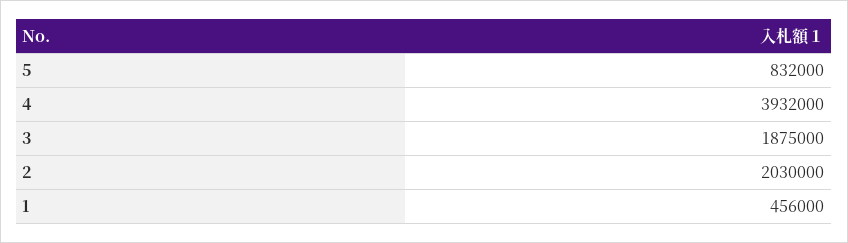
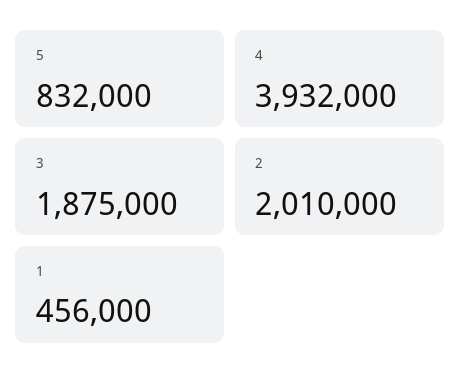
2: 2030000 -> 2010000

